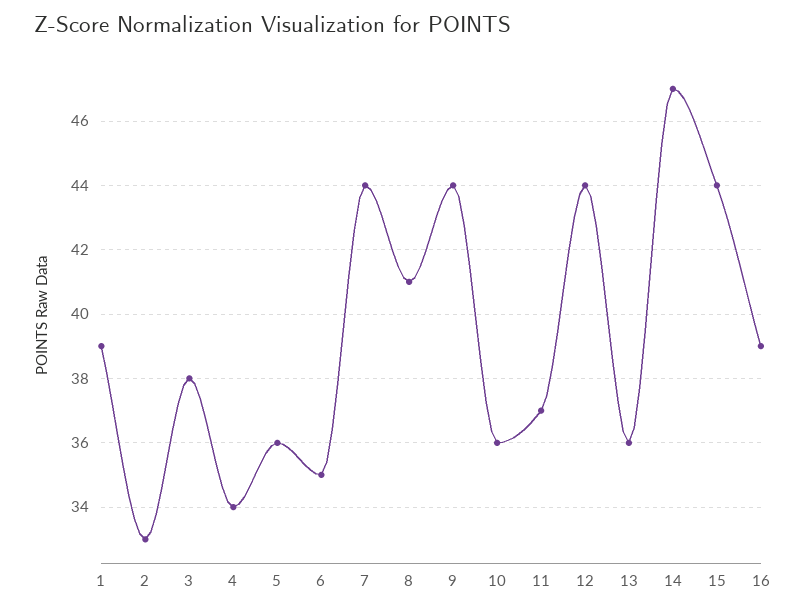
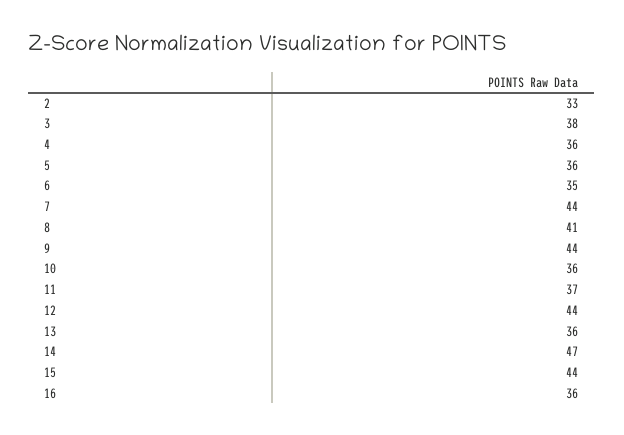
1: 39 -> none
4: 34 -> 36
16: 39 -> 36

